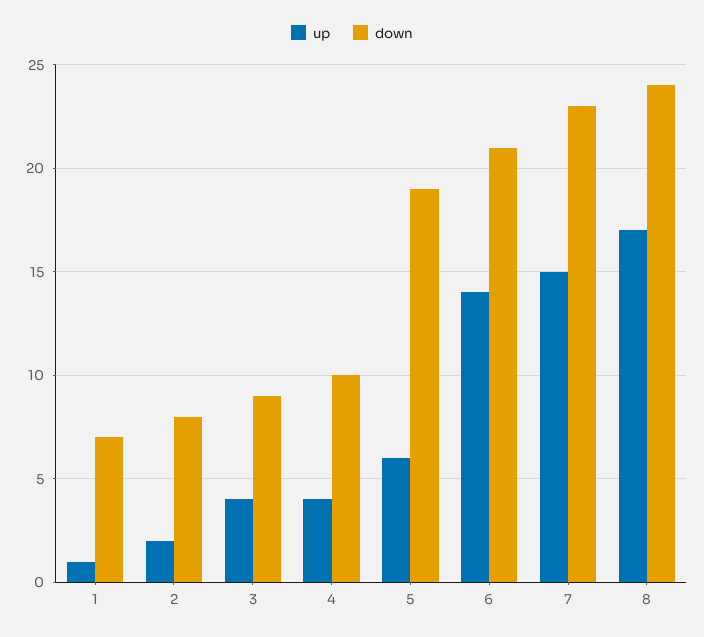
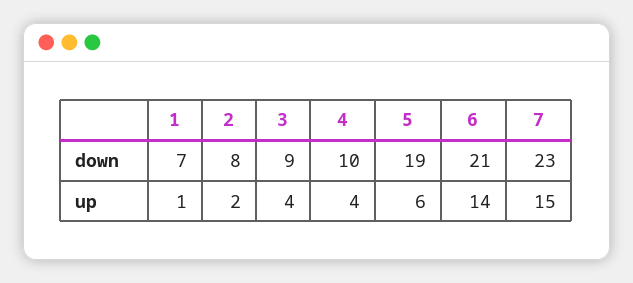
up, 8: 17 -> none
down, 8: 24 -> none

